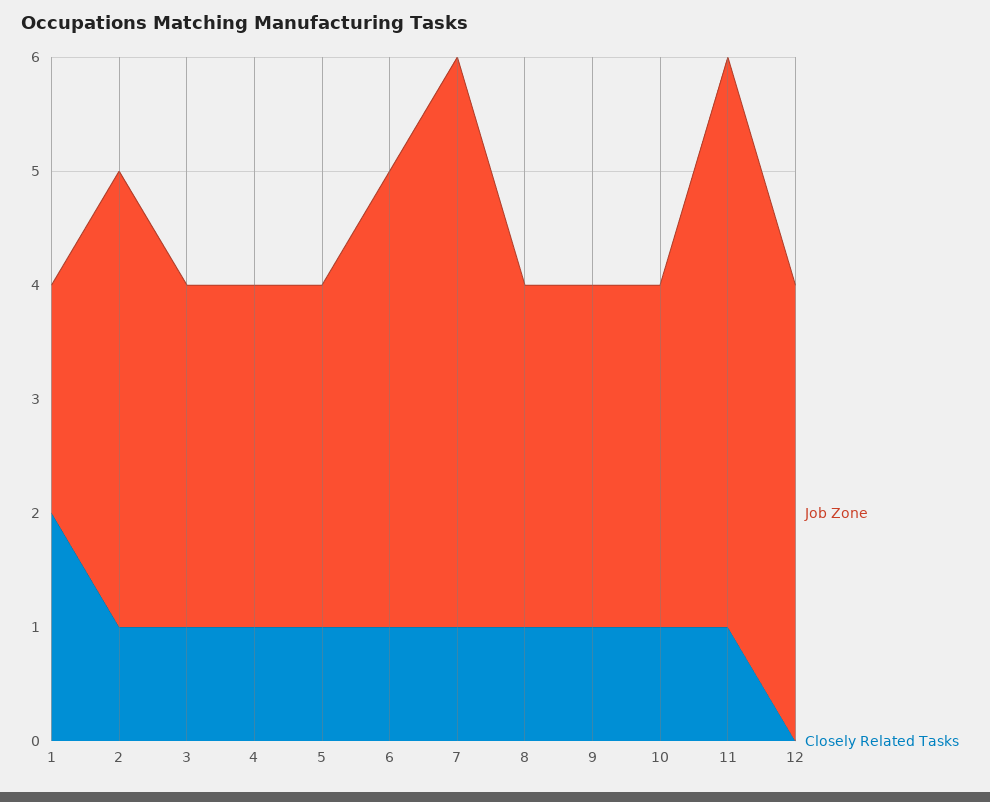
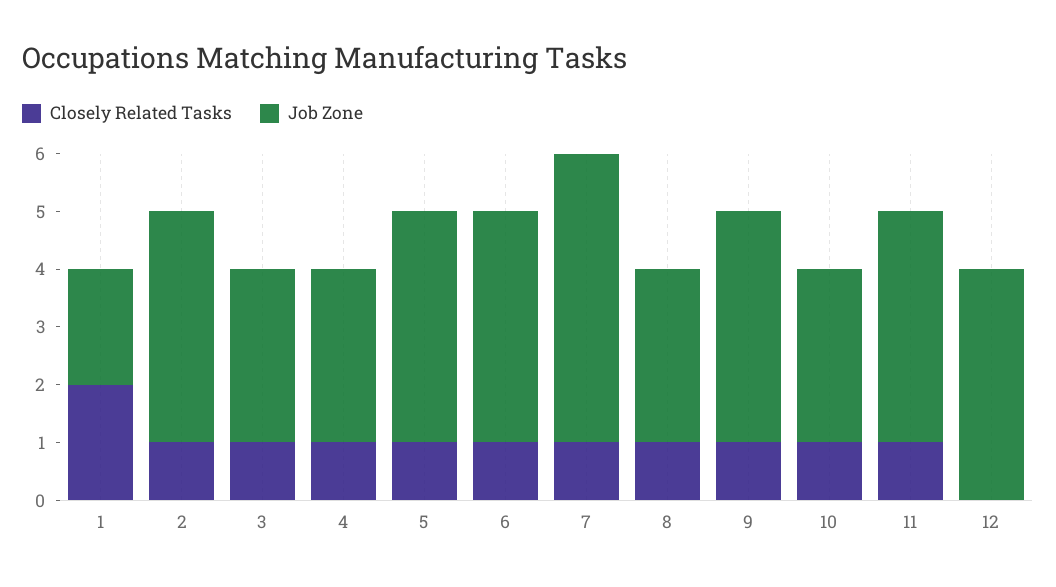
Job Zone, 5: 3 -> 4
Job Zone, 9: 3 -> 4
Job Zone, 11: 5 -> 4

